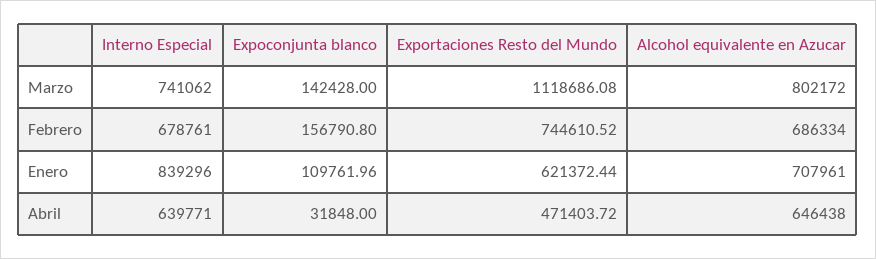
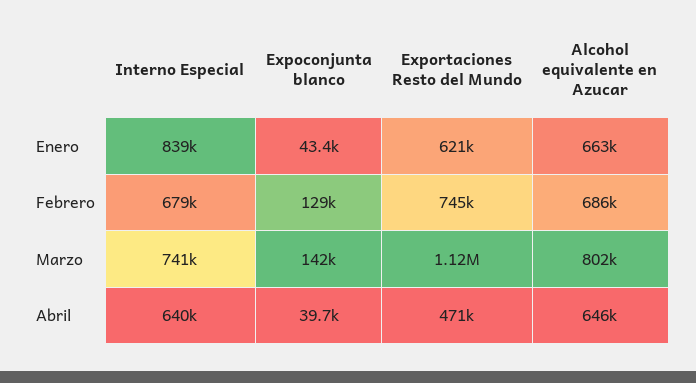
Expoconjunta blanco, Febrero: 156790.8 -> 129000
Expoconjunta blanco, Enero: 109761.96 -> 43400
Alcohol equivalente en Azucar, Enero: 707961 -> 663000
Expoconjunta blanco, Abril: 31848 -> 39700

